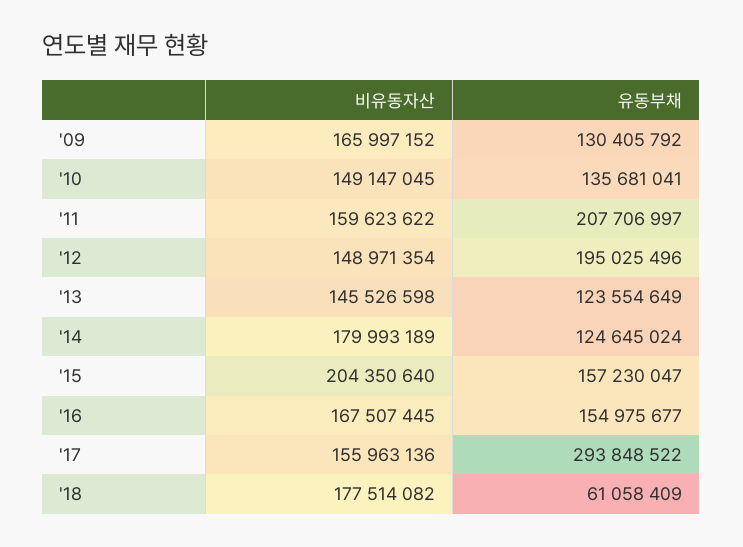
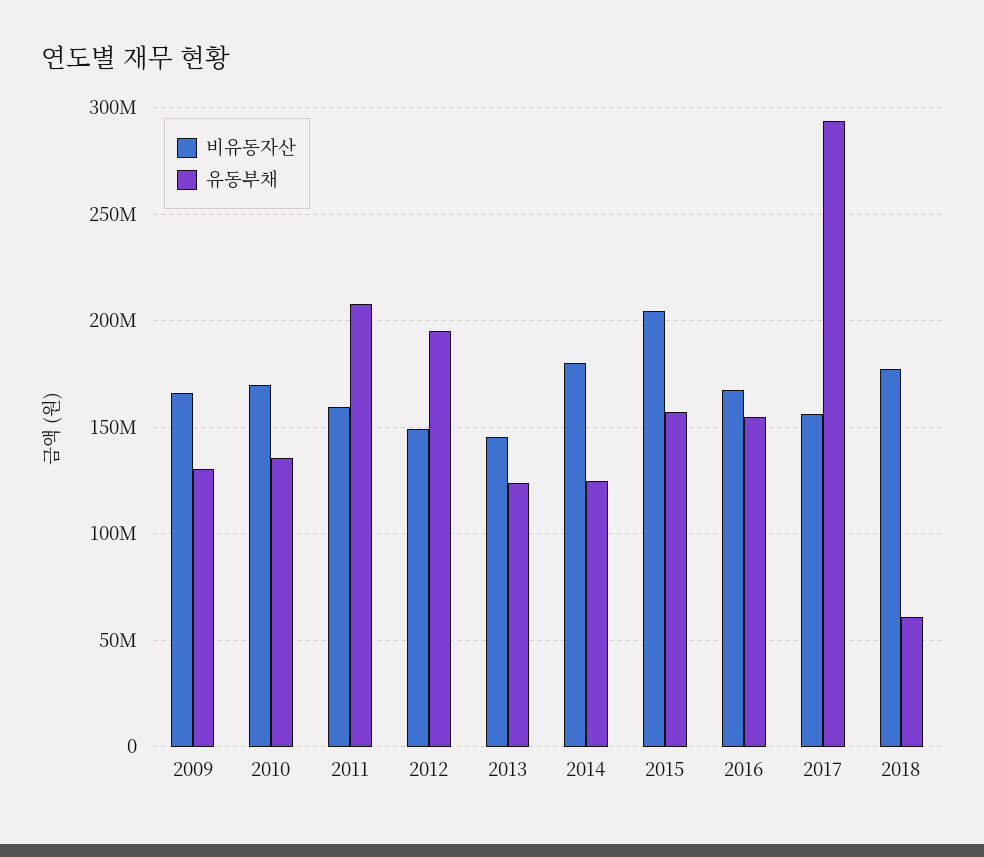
비유동자산, '10: 149147045 -> 170000000

